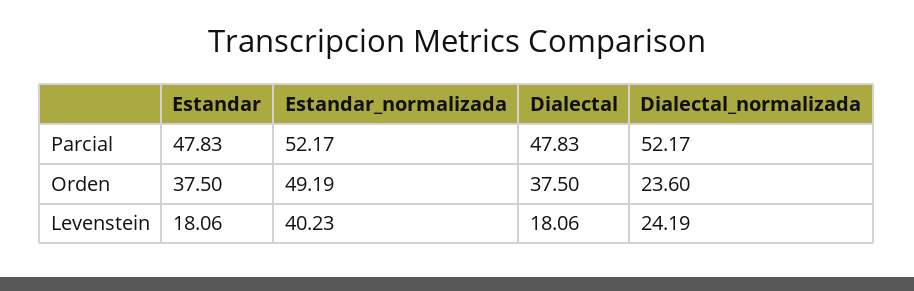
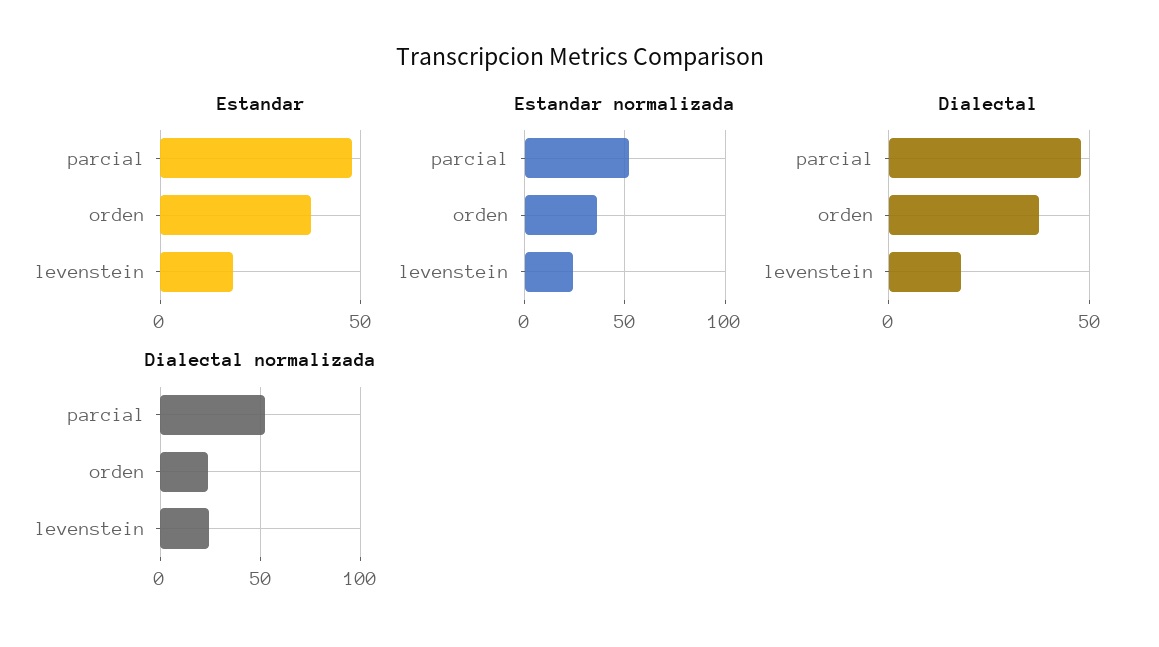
Estandar_normalizada, Orden: 49.19 -> 35
Estandar_normalizada, Levenstein: 40.23 -> 25

